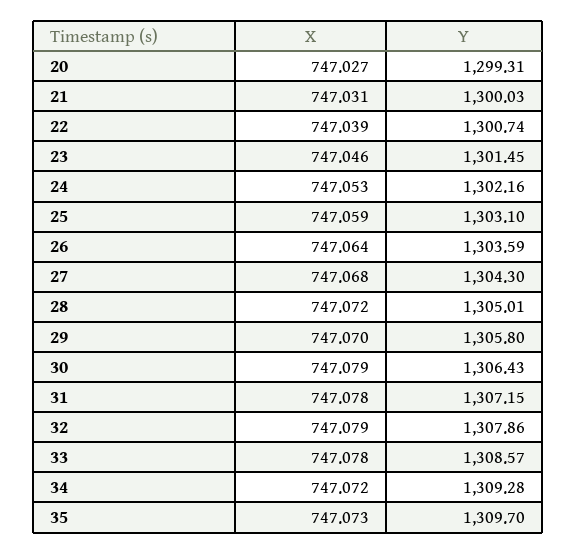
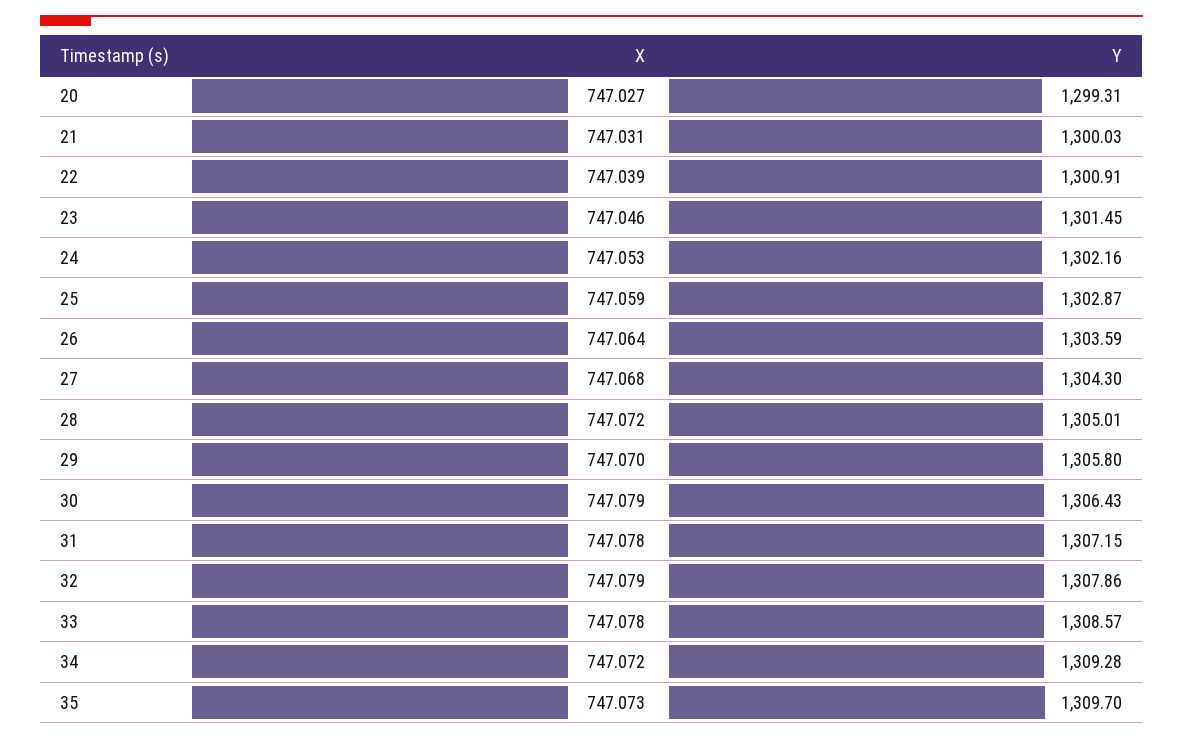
Y, 22: 1300.74 -> 1300.91
Y, 25: 1303.1 -> 1302.87

